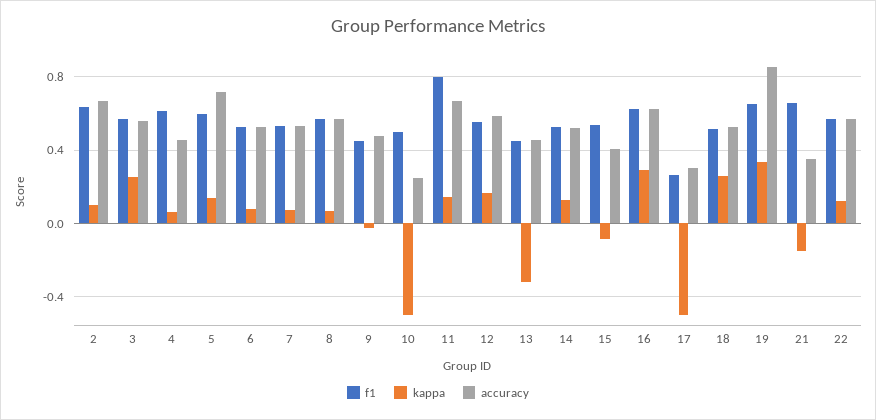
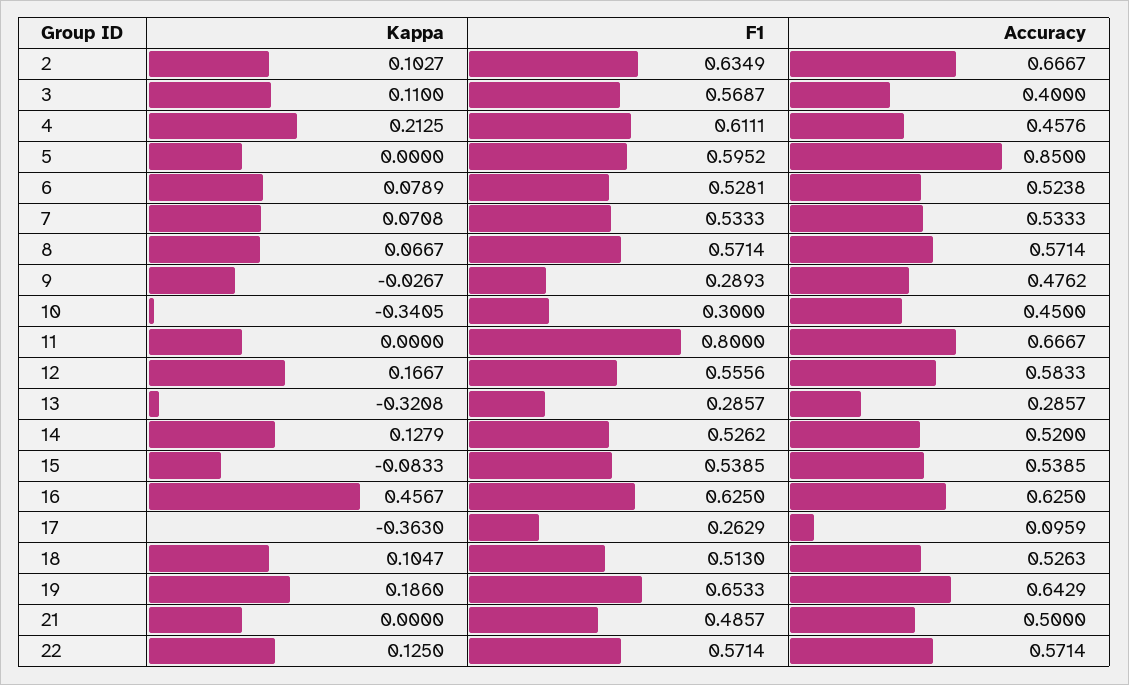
kappa, 3: 0.25 -> 0.11
accuracy, 3: 0.55 -> 0.4
kappa, 4: 0.05 -> 0.2125
kappa, 5: 0.15 -> 0
accuracy, 5: 0.7 -> 0.85
f1, 9: 0.45 -> 0.2893
f1, 10: 0.5 -> 0.3
kappa, 10: -0.5 -> -0.3405
accuracy, 10: 0.25 -> 0.45
kappa, 11: 0.15 -> 0
f1, 13: 0.45 -> 0.2857
accuracy, 13: 0.45 -> 0.2857
accuracy, 15: 0.4 -> 0.5385
kappa, 16: 0.3 -> 0.4567
kappa, 17: -0.5 -> -0.363
accuracy, 17: 0.3 -> 0.0959
kappa, 18: 0.25 -> 0.1047
kappa, 19: 0.35 -> 0.186
accuracy, 19: 0.85 -> 0.6429
f1, 21: 0.65 -> 0.4857
kappa, 21: -0.15 -> 0
accuracy, 21: 0.35 -> 0.5

